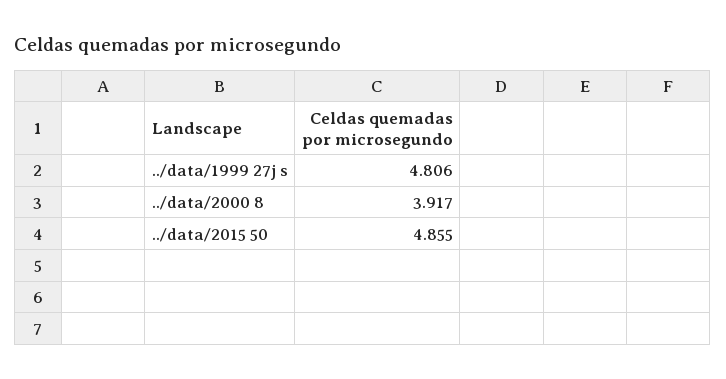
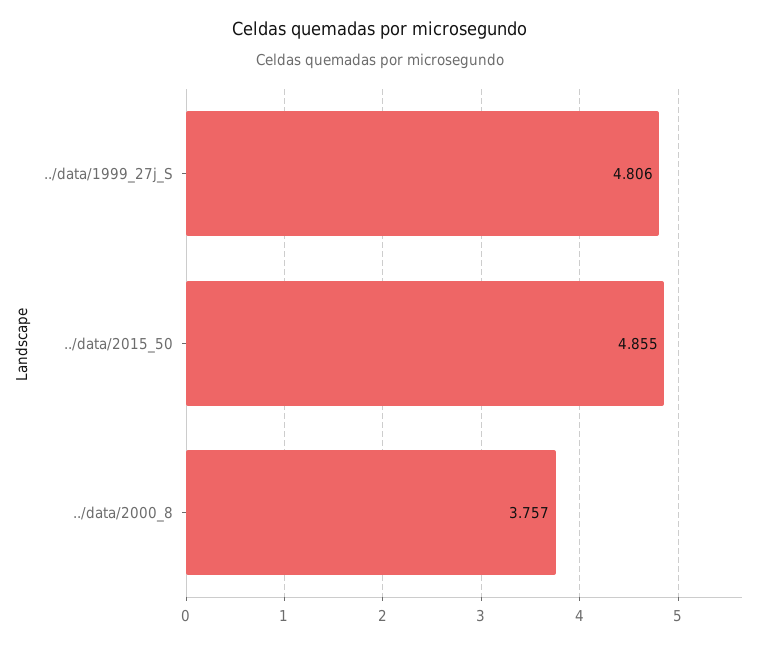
../data/2000 8: 3.917 -> 3.757

